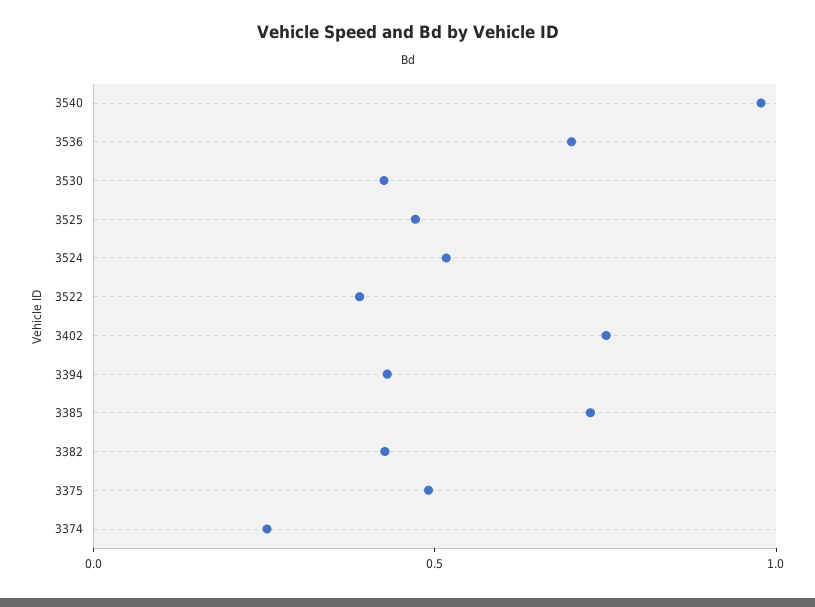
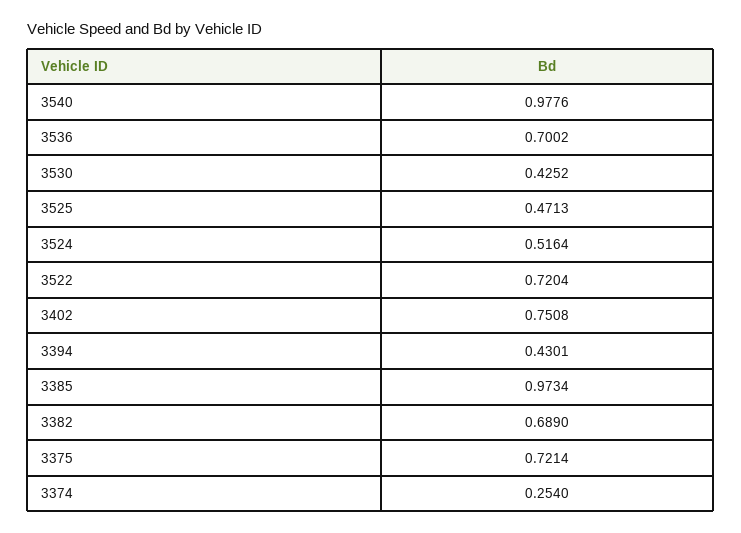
3522: 0.4 -> 0.7204
3385: 0.7 -> 0.9734
3382: 0.4 -> 0.689
3375: 0.5 -> 0.7214

